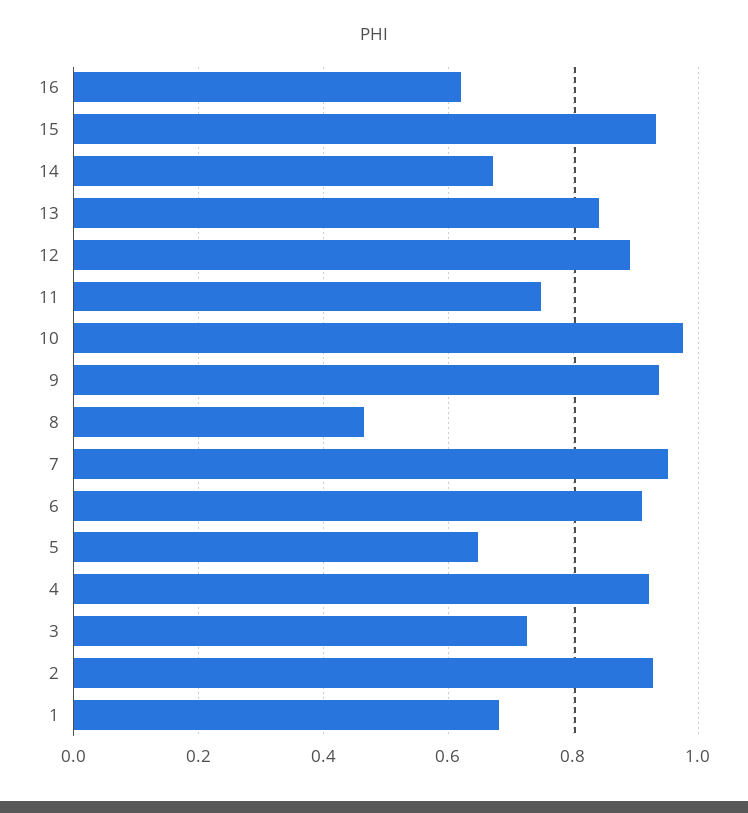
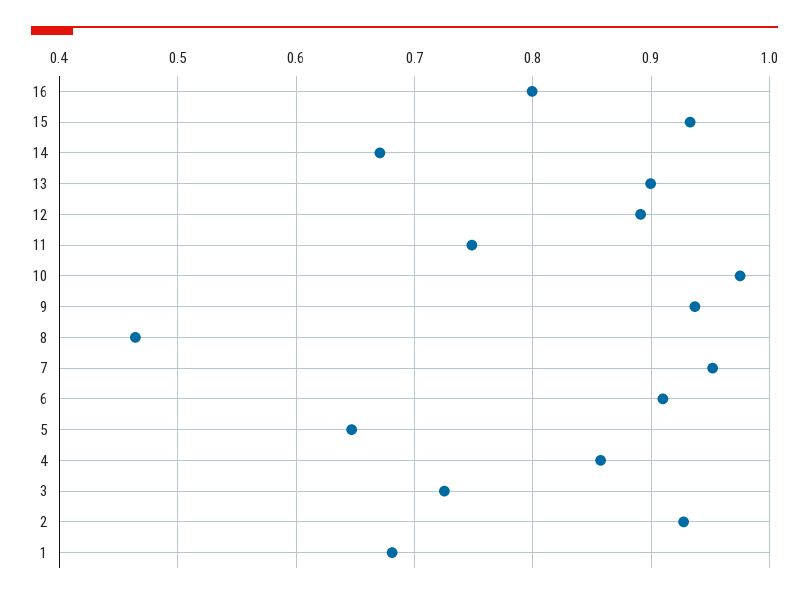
16: 0.62 -> 0.8
13: 0.84 -> 0.9
4: 0.92 -> 0.86

